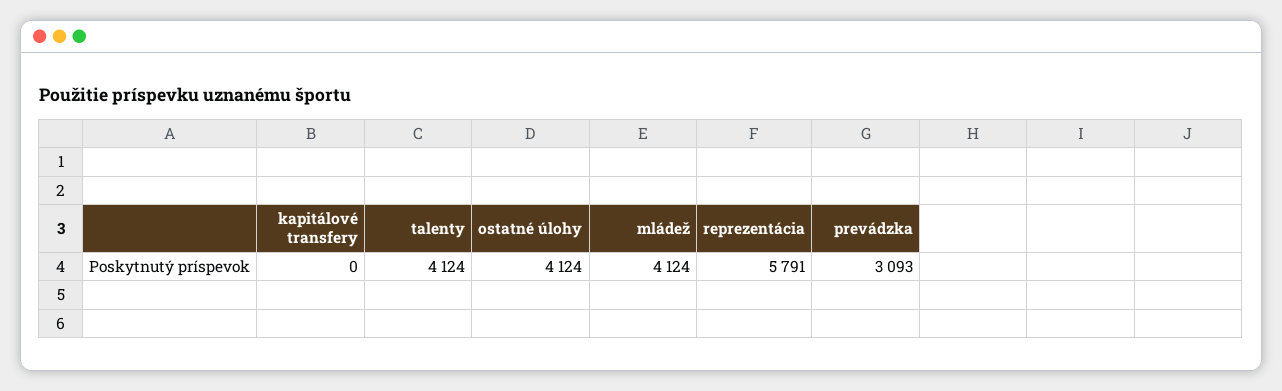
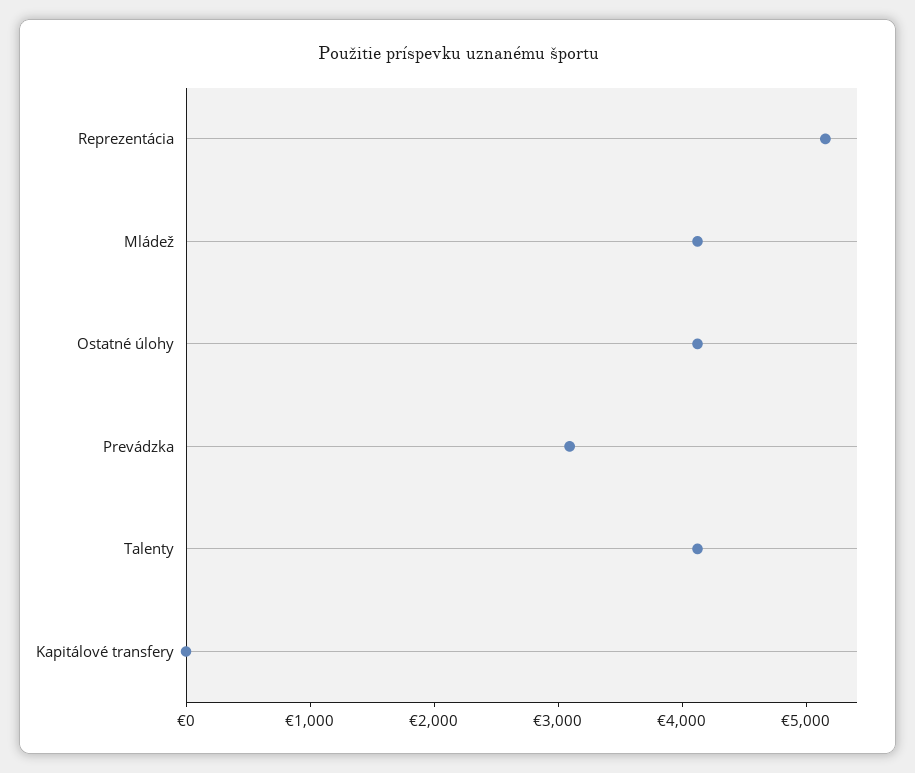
reprezentácia: 5791 -> 5200

